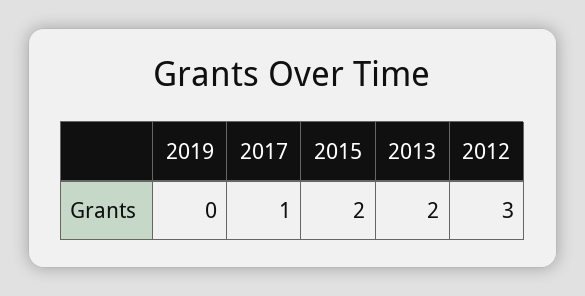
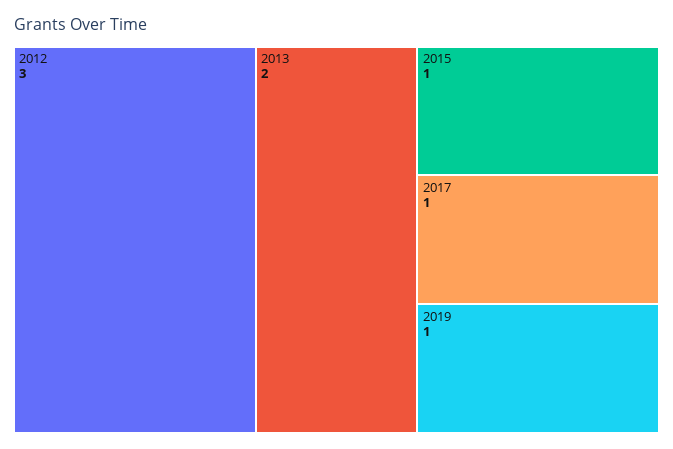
2019: 0 -> 1
2015: 2 -> 1

